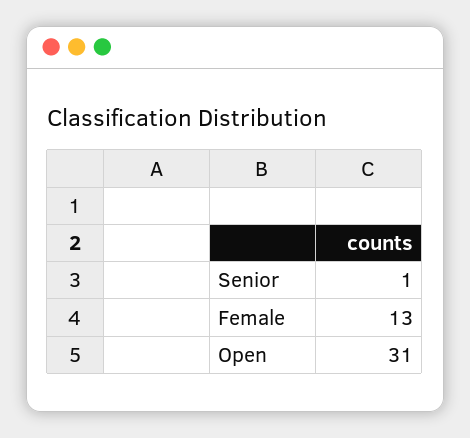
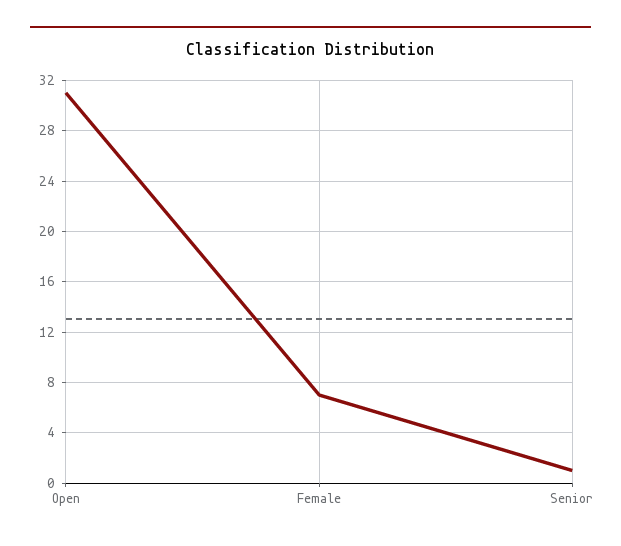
Female: 13 -> 7

